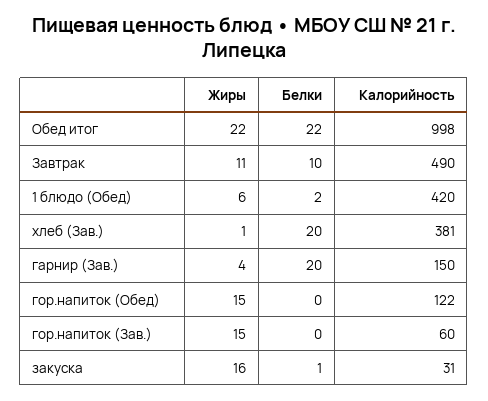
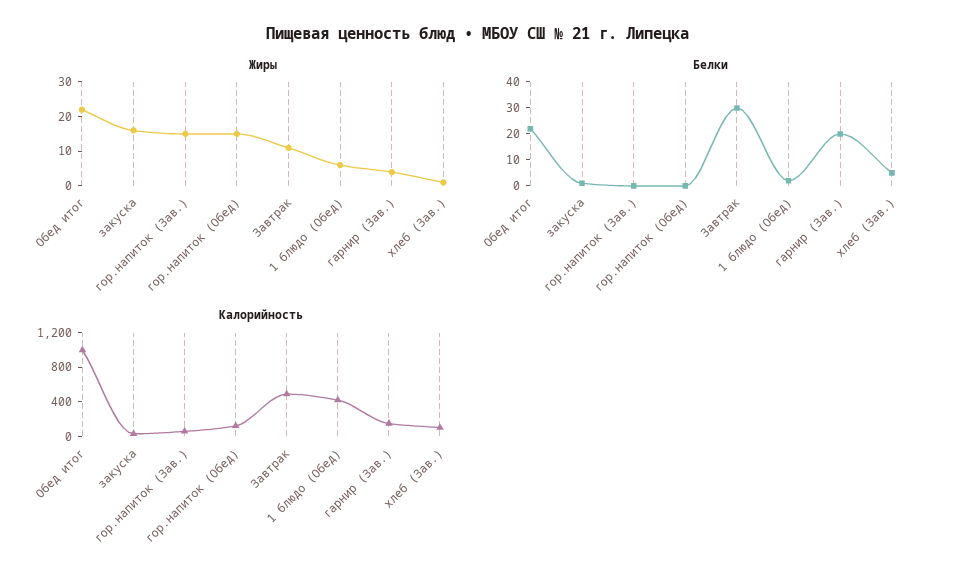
Белки, Завтрак: 10 -> 30
Белки, хлеб (Зав.): 20 -> 5
Калорийность, хлеб (Зав.): 381 -> 100

